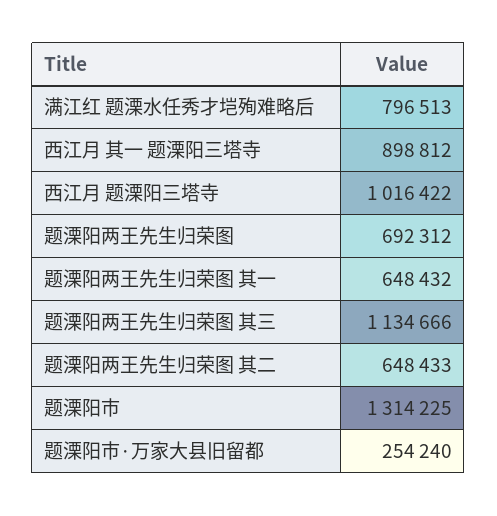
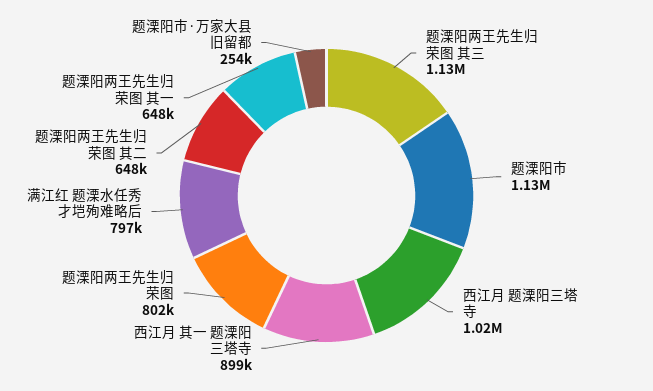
题溧阳两王先生归荣图: 692312 -> 802000
题溧阳市: 1314225 -> 1130000

